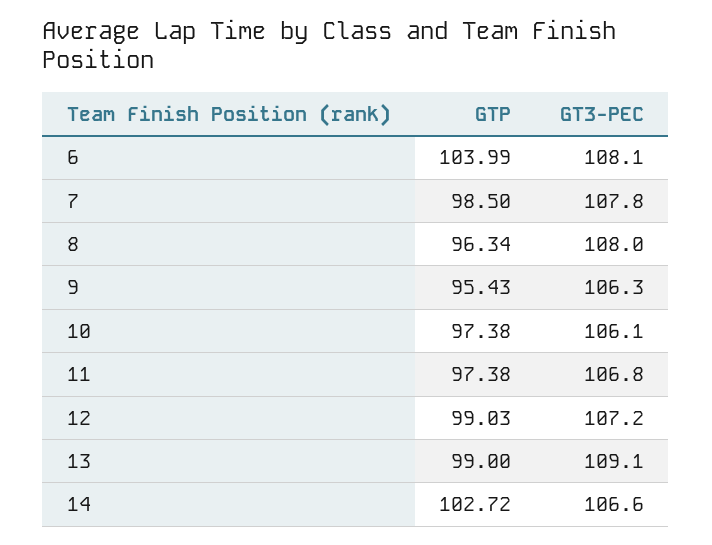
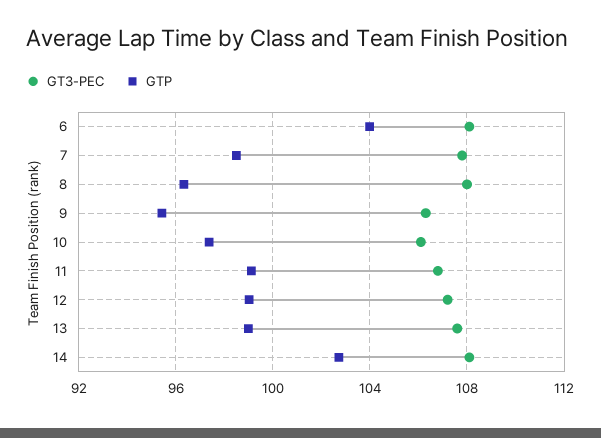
GTP, 11: 97.38 -> 99
GT3-PEC, 13: 109.1 -> 107.5
GT3-PEC, 14: 106.6 -> 108

